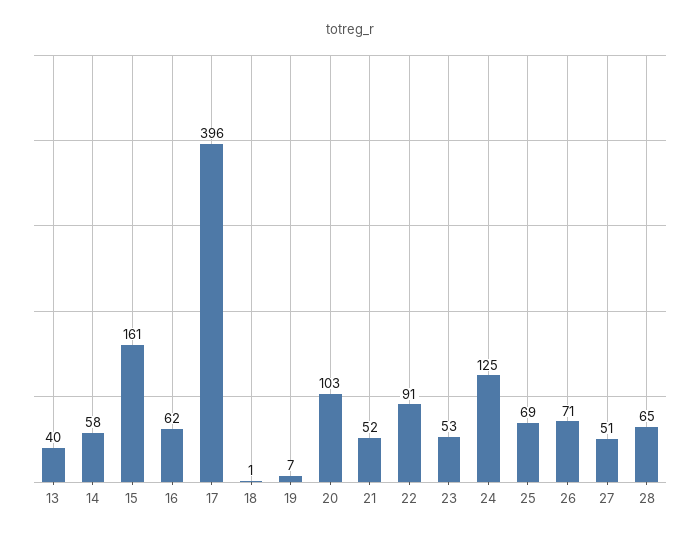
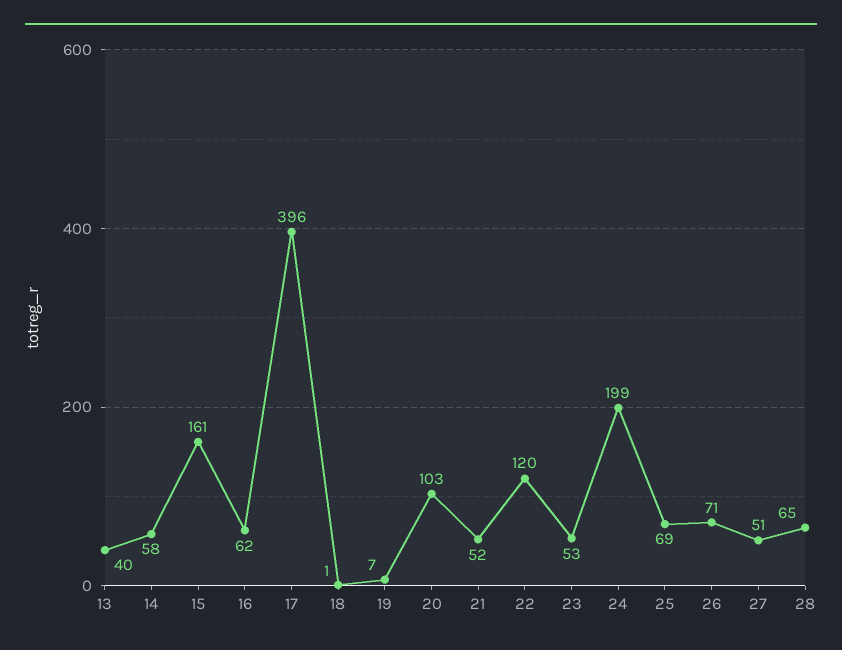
22: 91 -> 120
24: 125 -> 199

